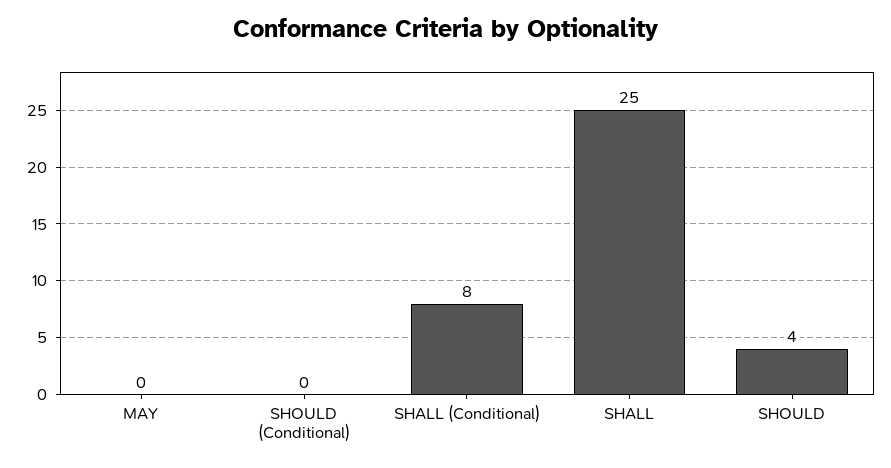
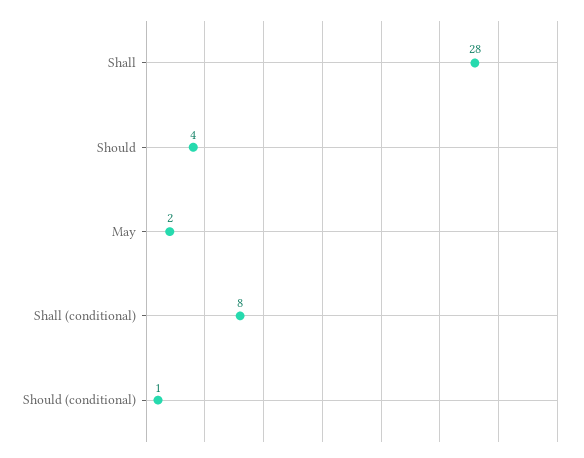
MAY: 0 -> 2
SHOULD (Conditional): 0 -> 1
SHALL: 25 -> 28

